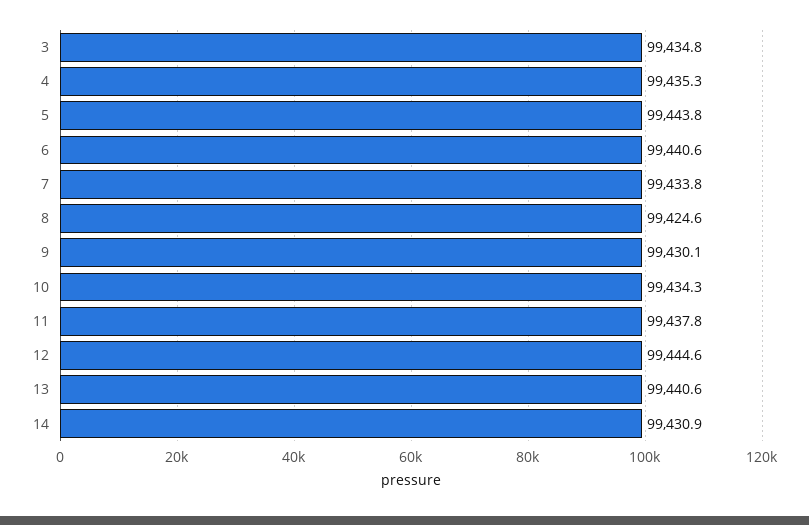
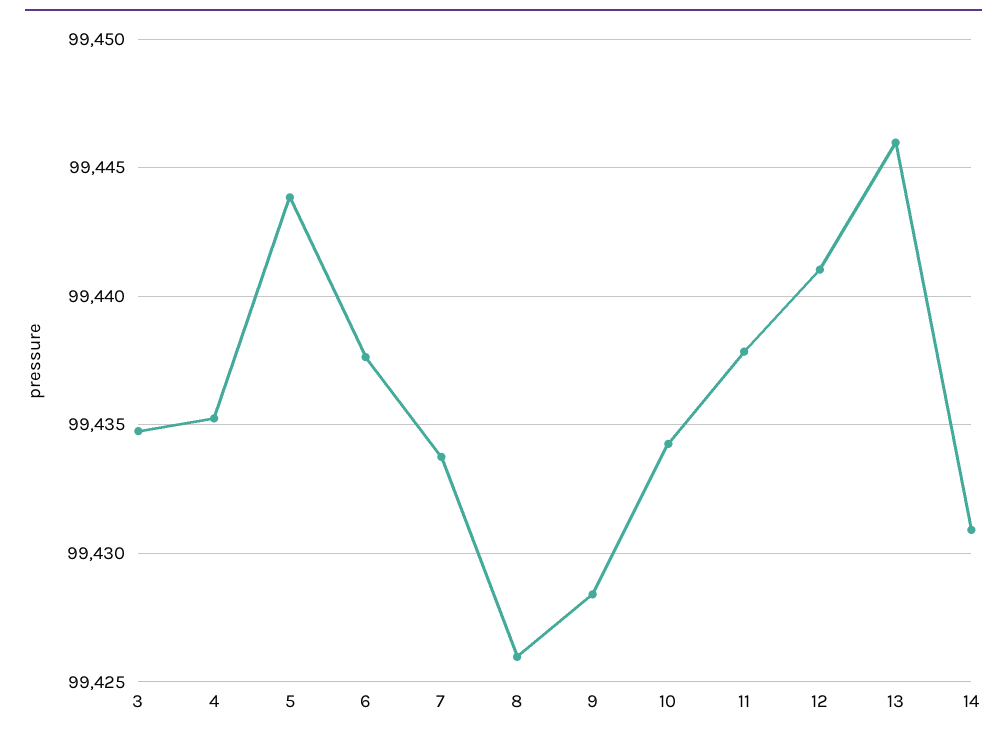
6: 99440.6 -> 99437.5
8: 99424.6 -> 99426
9: 99430.1 -> 99428.5
12: 99444.6 -> 99441
13: 99440.6 -> 99446

